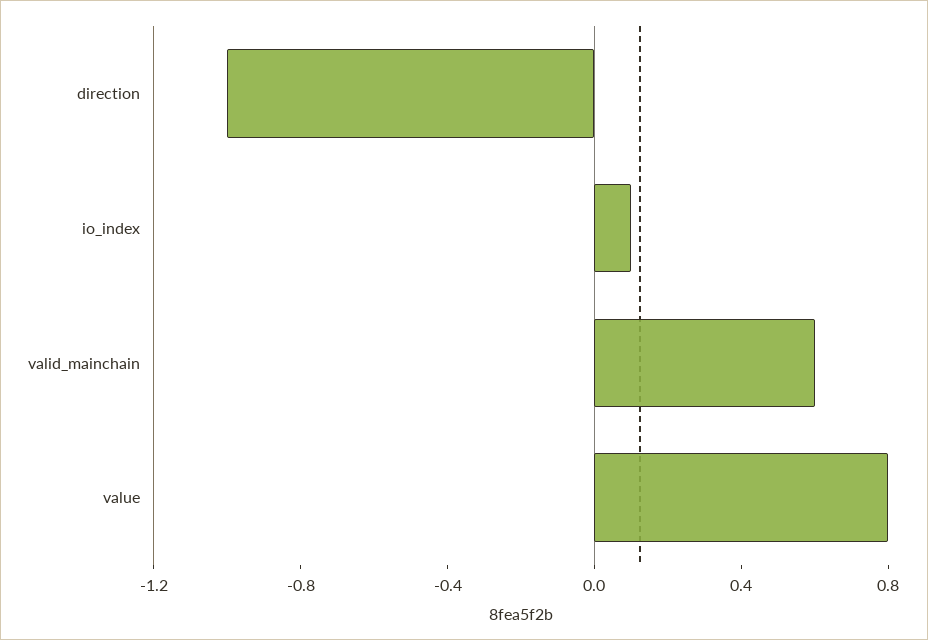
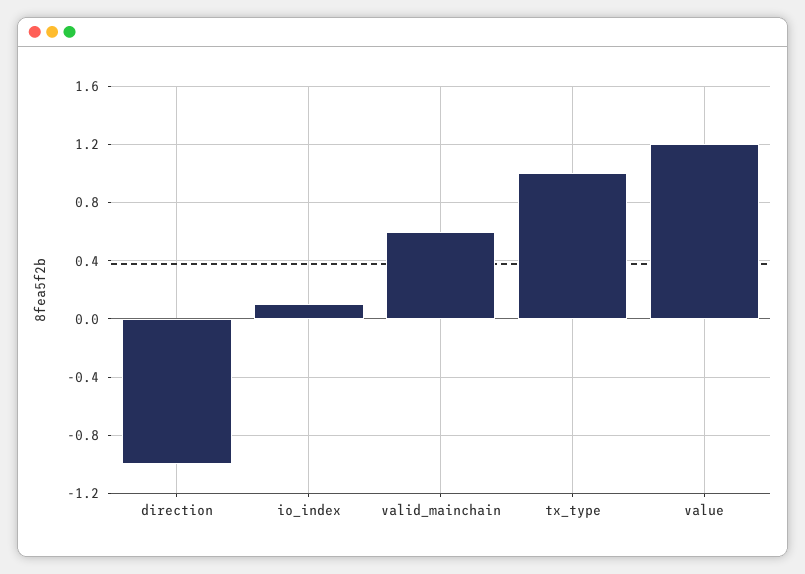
value: 0.8 -> 1.2
tx_type: none -> 1

